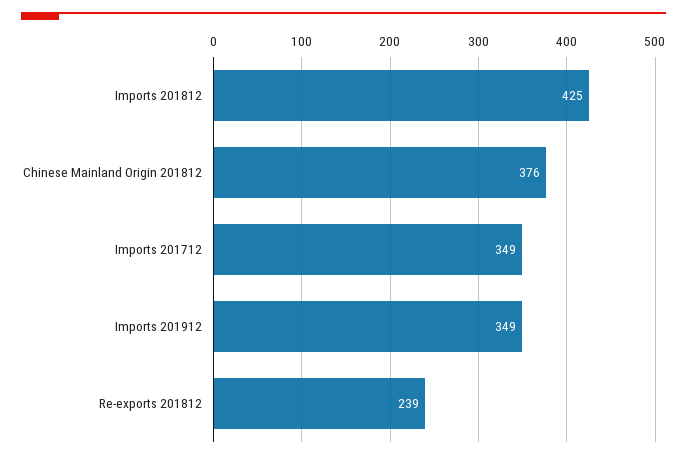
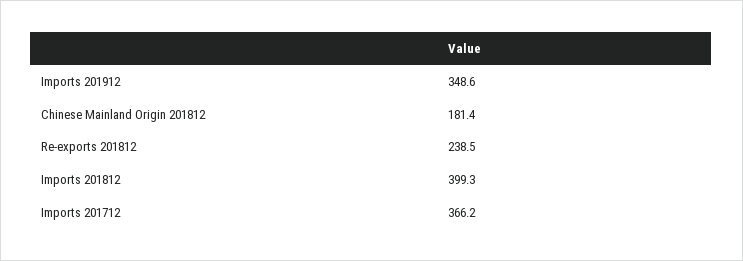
Imports 201812: 425 -> 399.3
Chinese Mainland Origin 201812: 376 -> 181.4
Imports 201712: 349 -> 366.2

